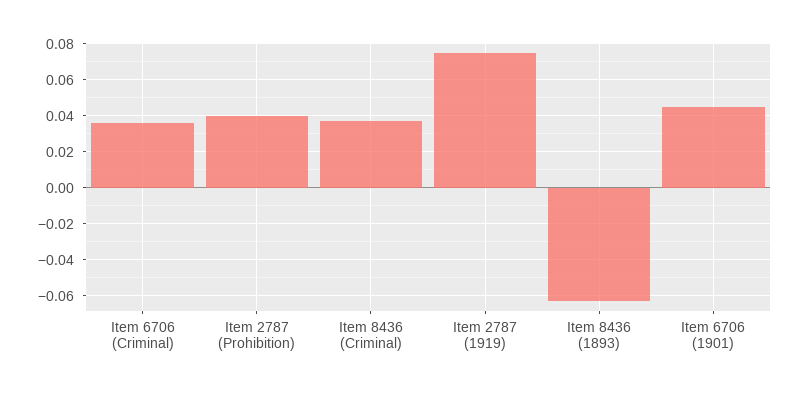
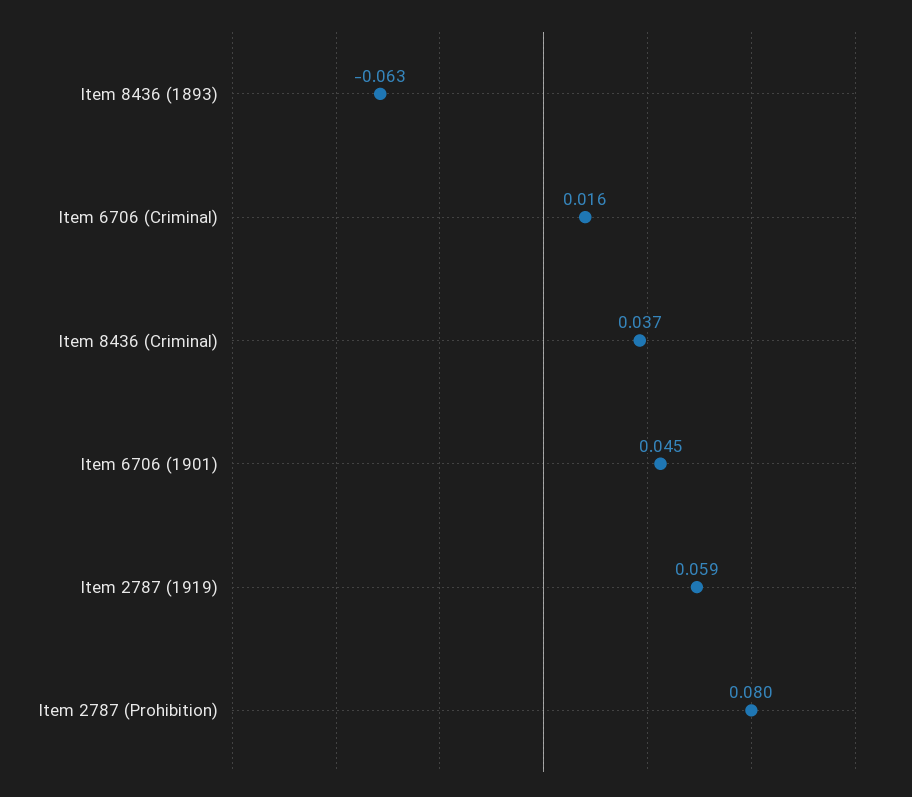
Item 6706 (Criminal): 0.035 -> 0.016
Item 2787 (Prohibition): 0.04 -> 0.08
Item 2787 (1919): 0.075 -> 0.059

